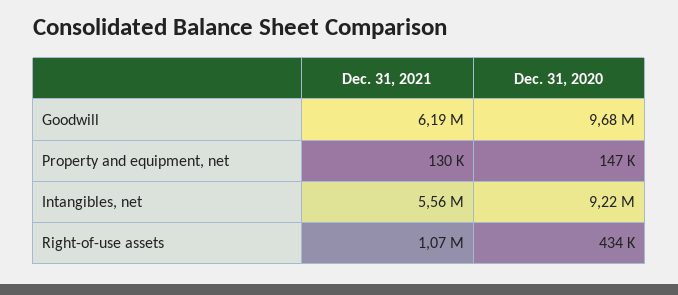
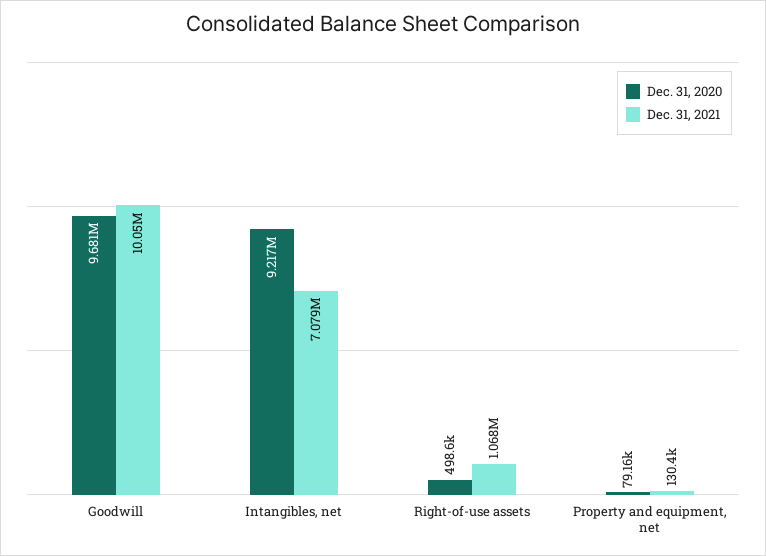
Dec. 31, 2021, Goodwill: 6190000 -> 10050000
Dec. 31, 2020, Property and equipment, net: 147000 -> 79160
Dec. 31, 2021, Intangibles, net: 5560000 -> 7079000
Dec. 31, 2020, Right-of-use assets: 434000 -> 498600

